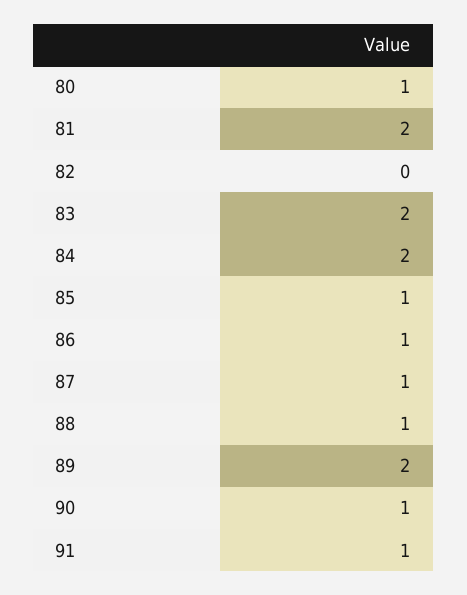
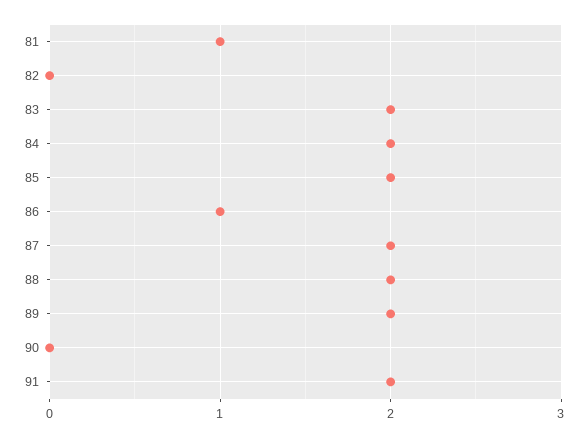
80: 1 -> none
81: 2 -> 1
85: 1 -> 2
87: 1 -> 2
88: 1 -> 2
90: 1 -> 0
91: 1 -> 2

